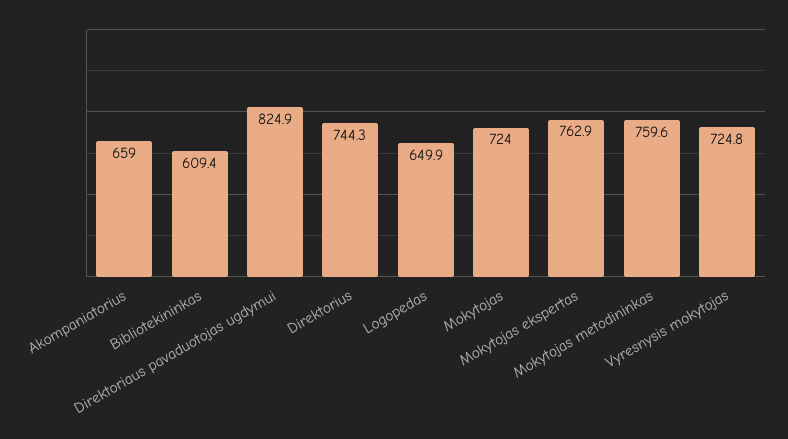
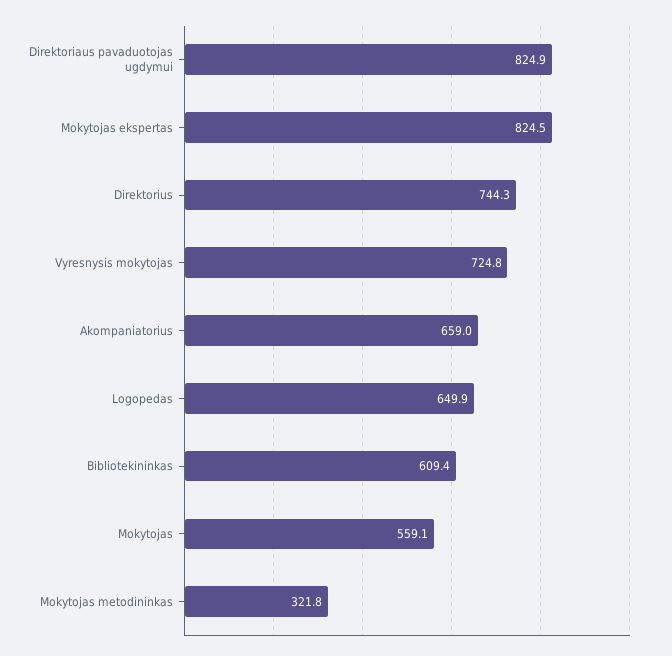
Mokytojas: 724 -> 559.1
Mokytojas ekspertas: 762.9 -> 824.5
Mokytojas metodininkas: 759.6 -> 321.8

